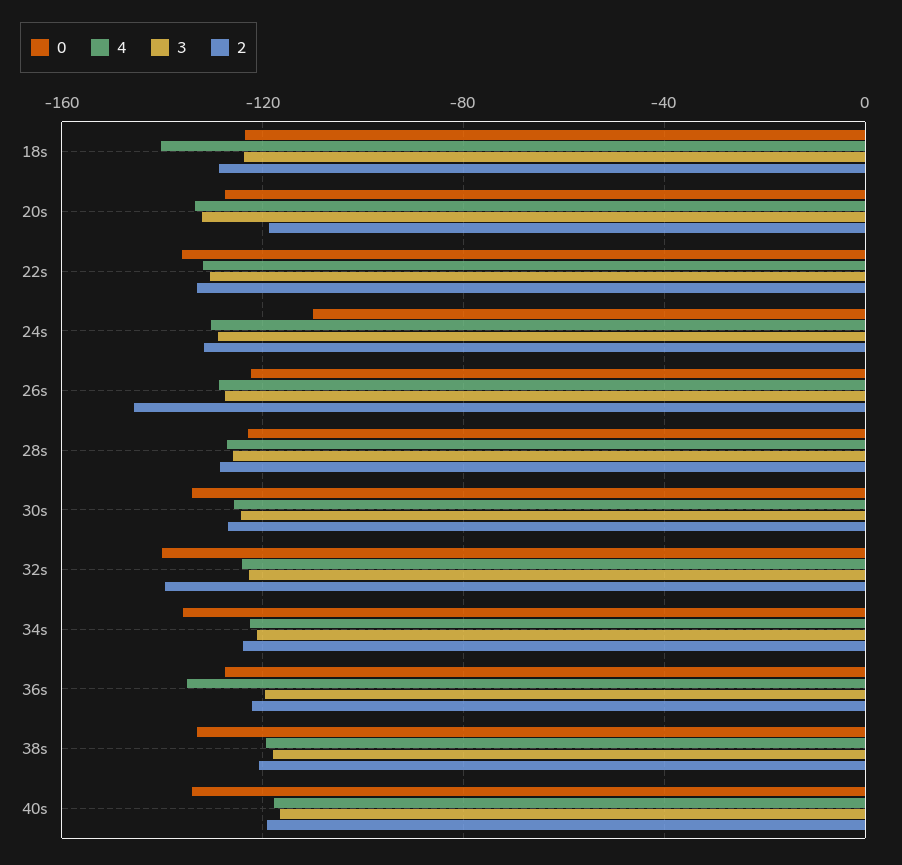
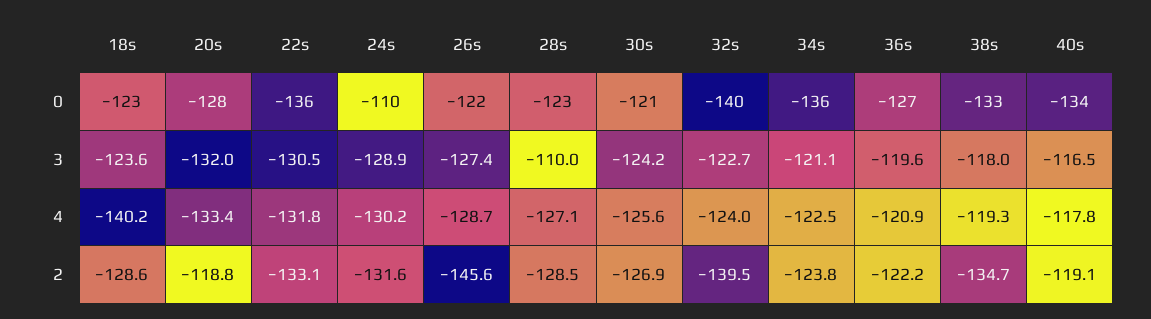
3, 28s: -125 -> -110
0, 30s: -135 -> -121
4, 36s: -135 -> -120.9
2, 38s: -120 -> -134.7

